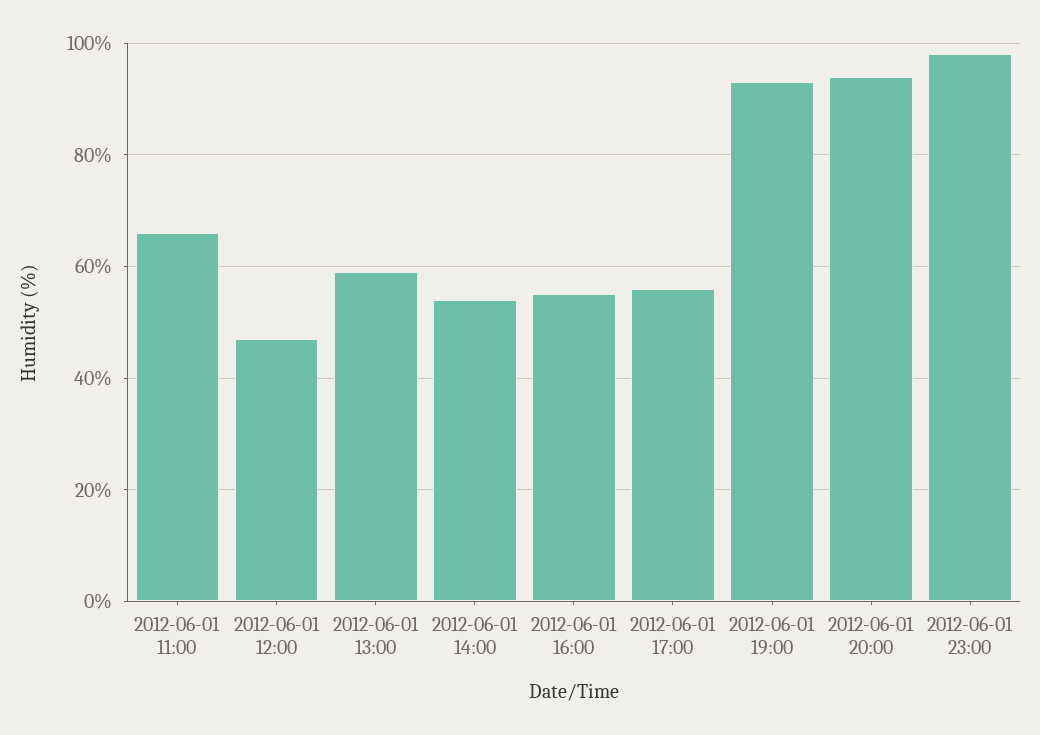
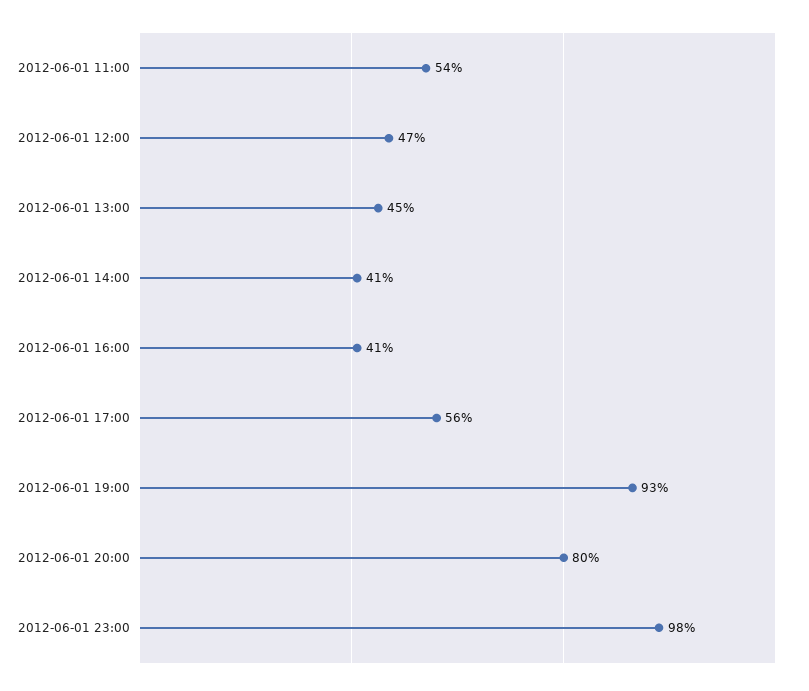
2012-06-01 11:00: 65 -> 54
2012-06-01 13:00: 60 -> 45
2012-06-01 14:00: 55 -> 41
2012-06-01 16:00: 55 -> 41
2012-06-01 20:00: 95 -> 80

